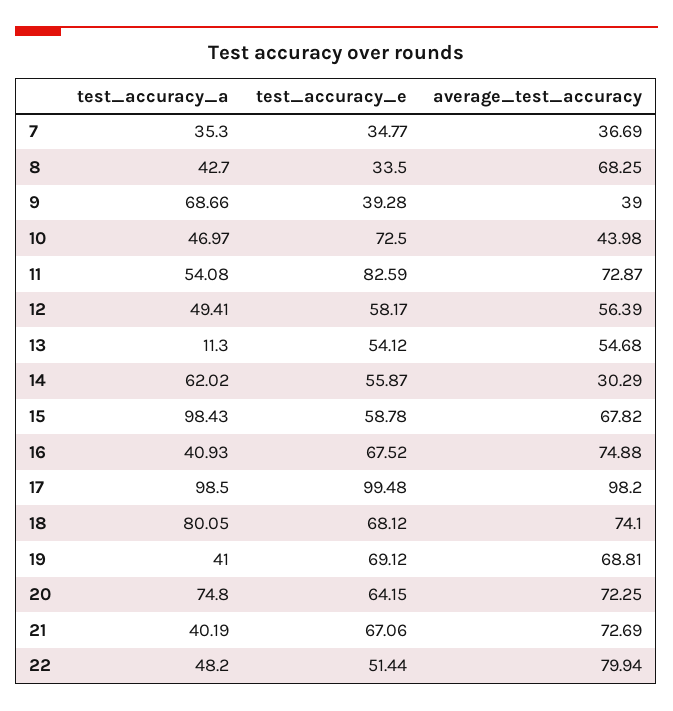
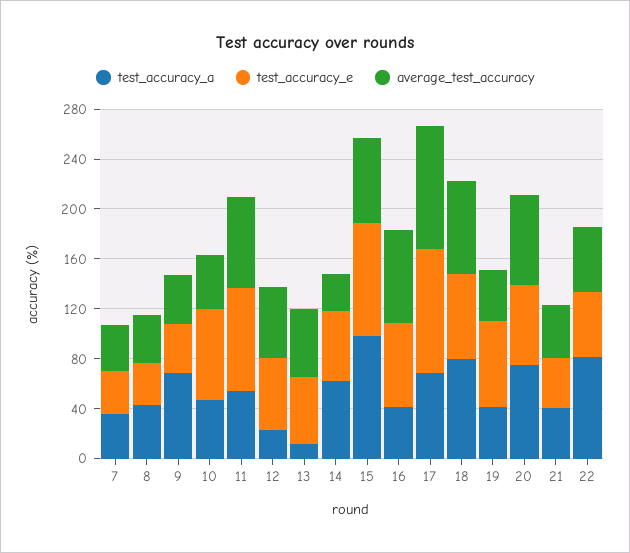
average_test_accuracy, 8: 68.25 -> 40
test_accuracy_a, 12: 49.41 -> 20
test_accuracy_e, 15: 58.78 -> 90
test_accuracy_a, 17: 98.5 -> 70
average_test_accuracy, 19: 68.81 -> 40
test_accuracy_e, 21: 67.06 -> 40
average_test_accuracy, 21: 72.69 -> 40
test_accuracy_a, 22: 48.2 -> 80
average_test_accuracy, 22: 79.94 -> 50

